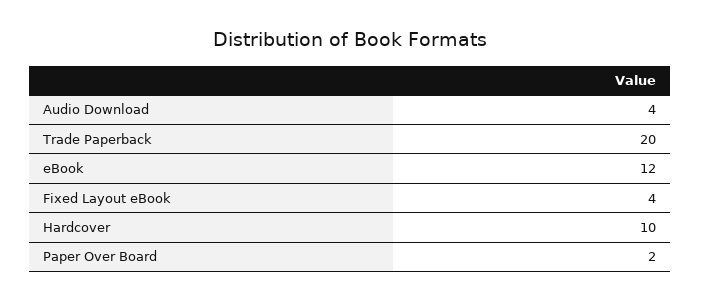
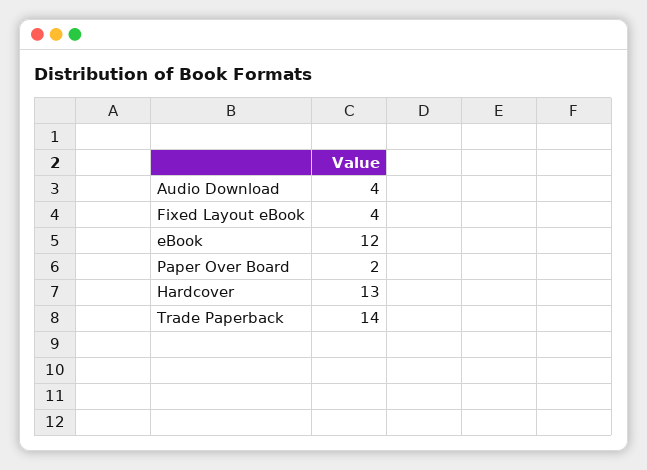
Trade Paperback: 20 -> 14
Hardcover: 10 -> 13

